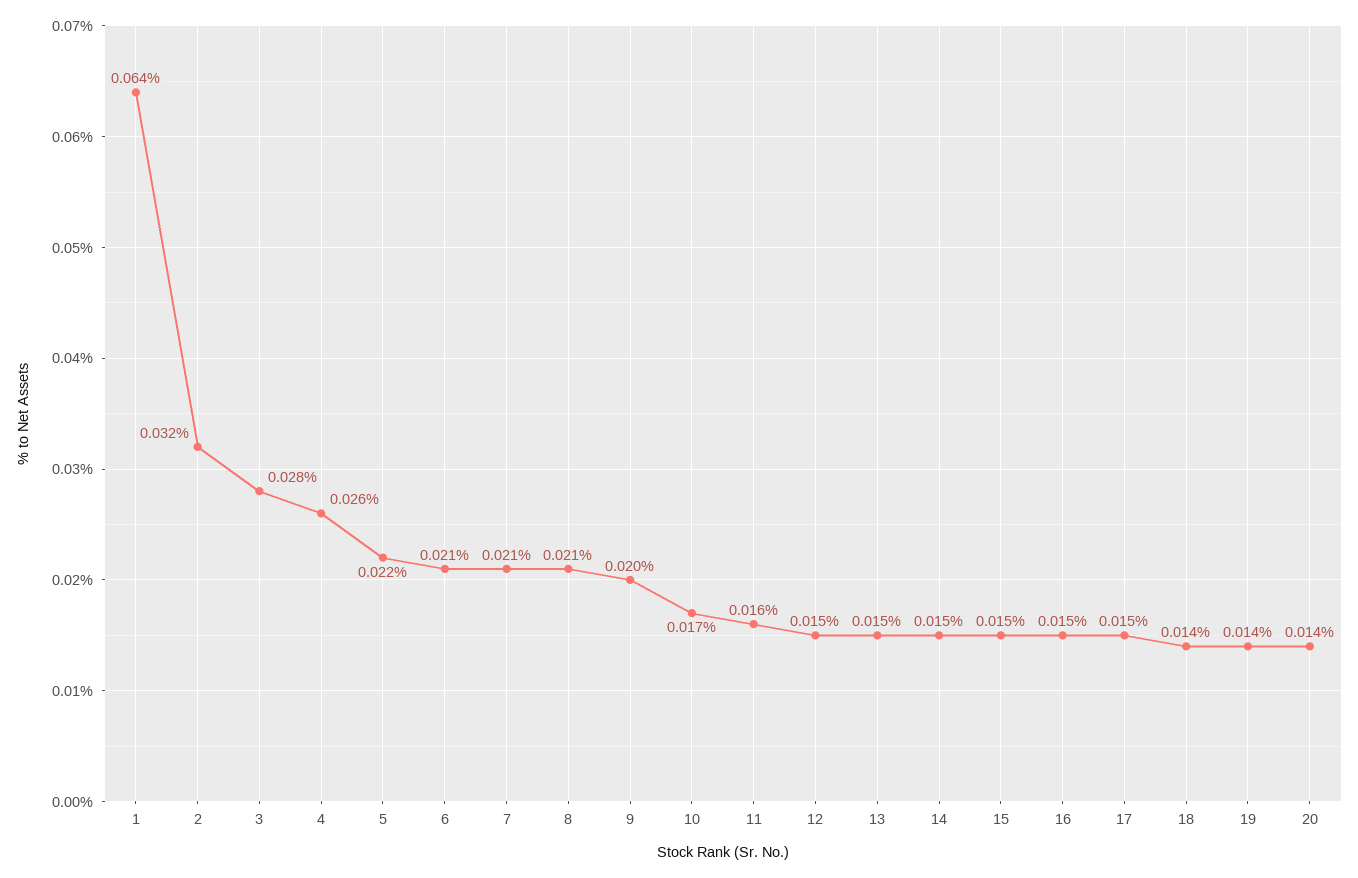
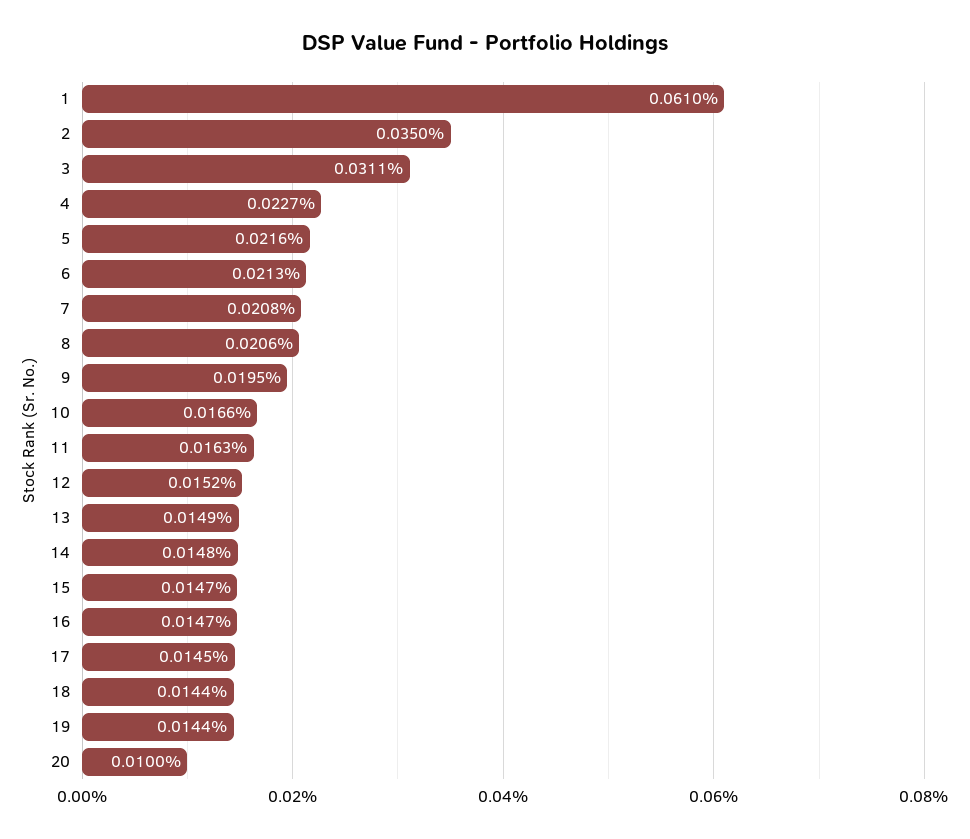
1: 0.064 -> 0.061
2: 0.032 -> 0.035
3: 0.028 -> 0.0311
4: 0.026 -> 0.0227
20: 0.014 -> 0.01

